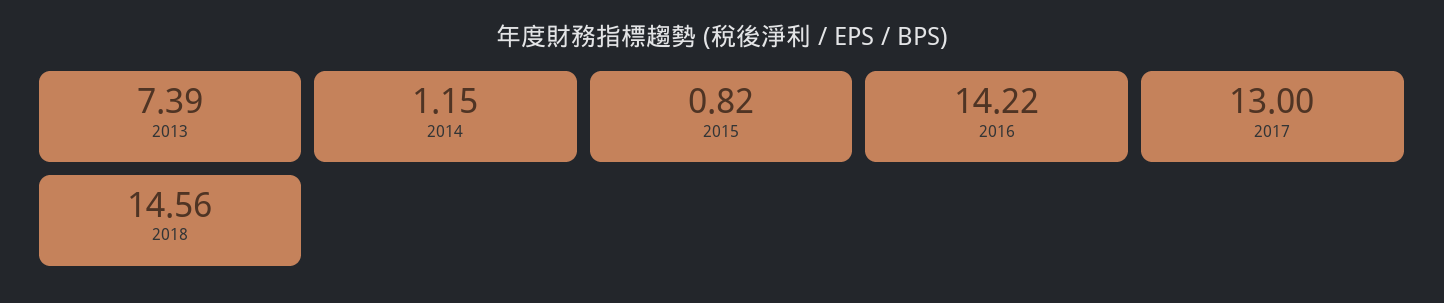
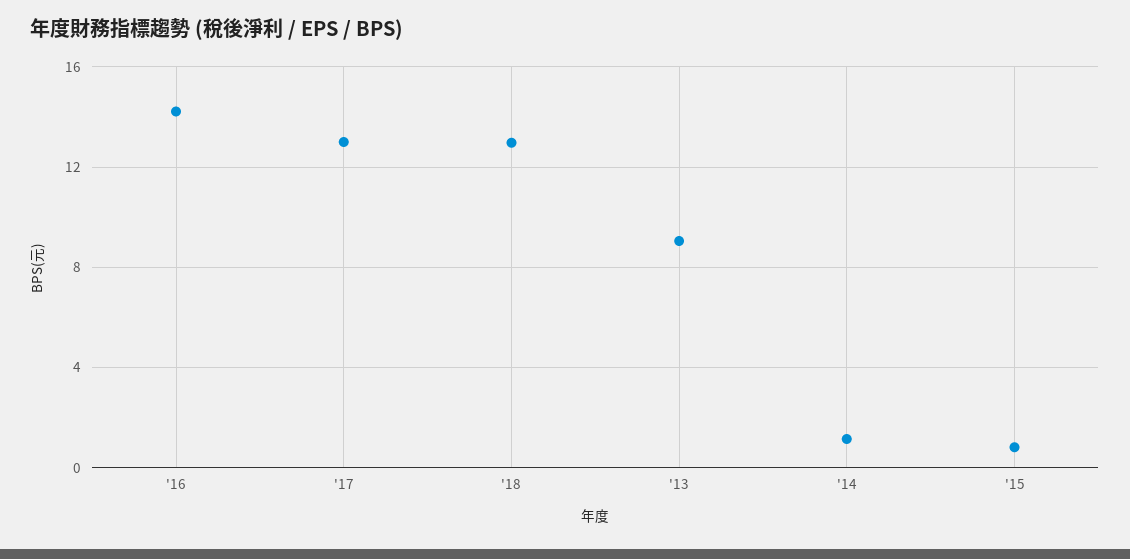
2013: 7.39 -> 9
2018: 14.56 -> 13

